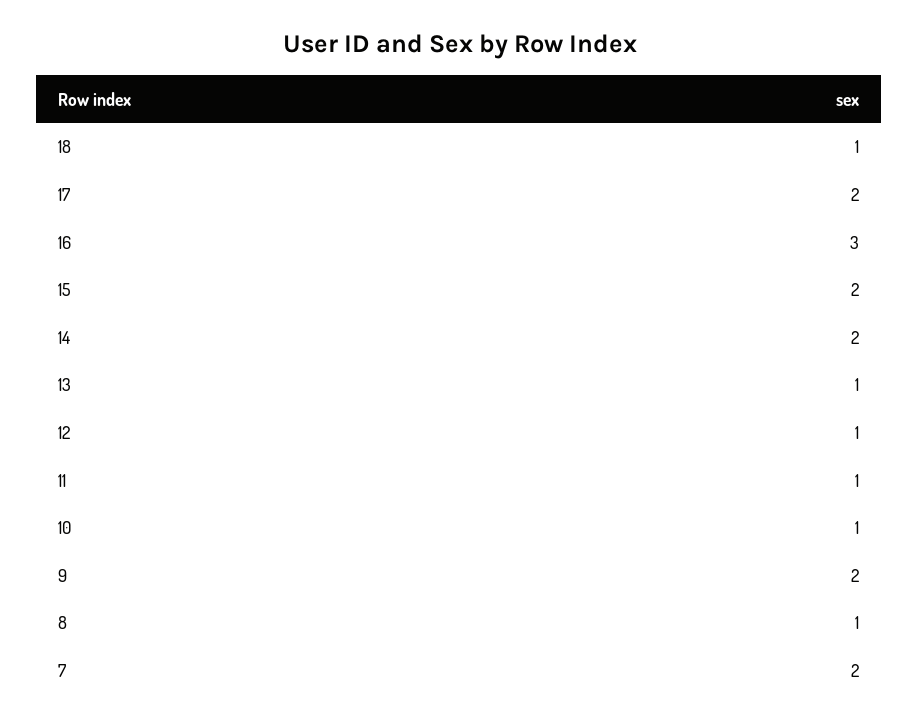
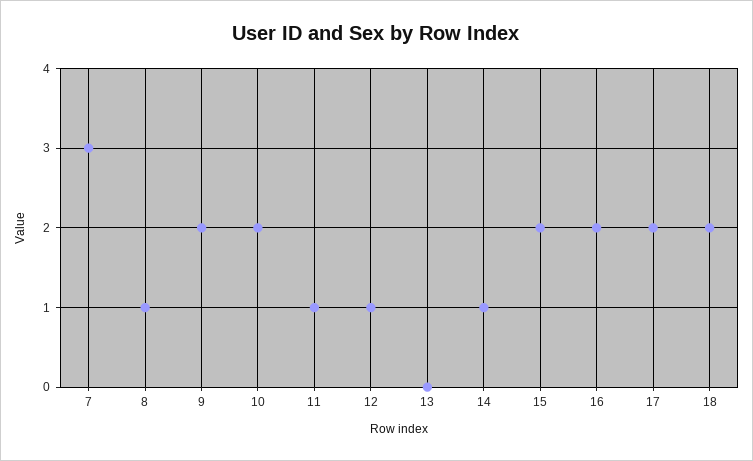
18: 1 -> 2
16: 3 -> 2
14: 2 -> 1
13: 1 -> 0
10: 1 -> 2
7: 2 -> 3

